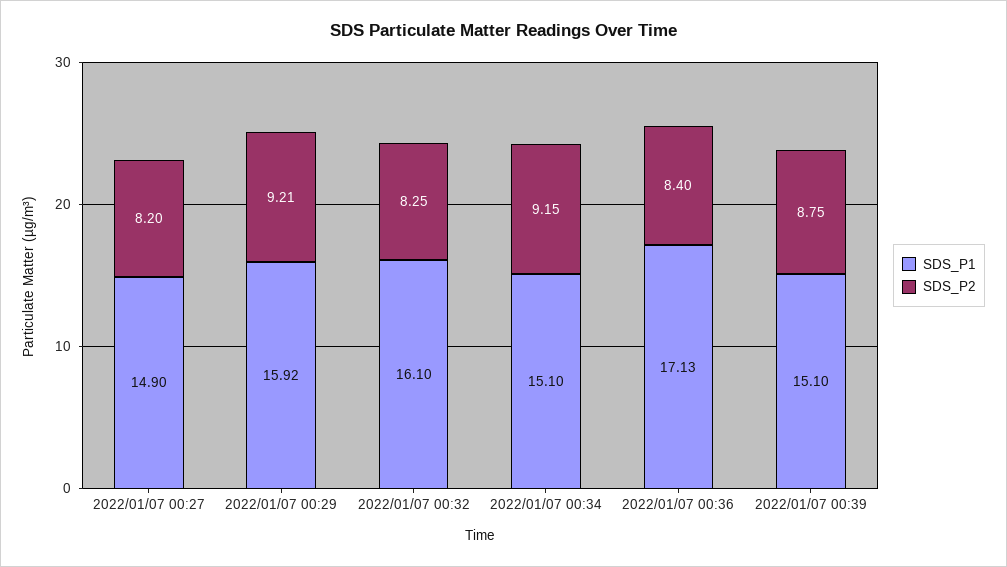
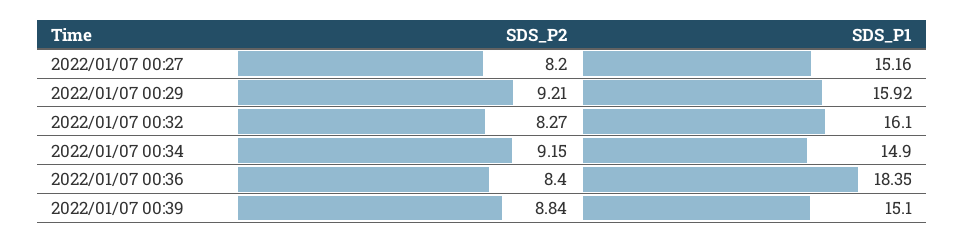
SDS_P1, 2022/01/07 00:27: 14.9 -> 15.16
SDS_P2, 2022/01/07 00:32: 8.25 -> 8.27
SDS_P1, 2022/01/07 00:34: 15.1 -> 14.9
SDS_P1, 2022/01/07 00:36: 17.13 -> 18.35
SDS_P2, 2022/01/07 00:39: 8.75 -> 8.84

